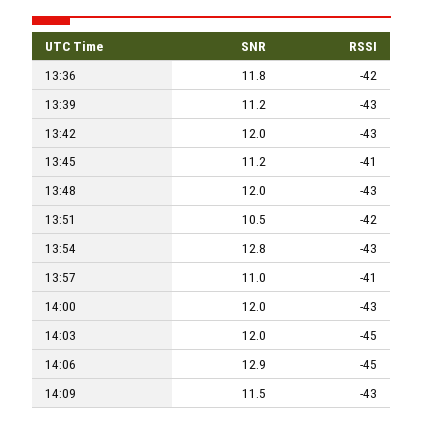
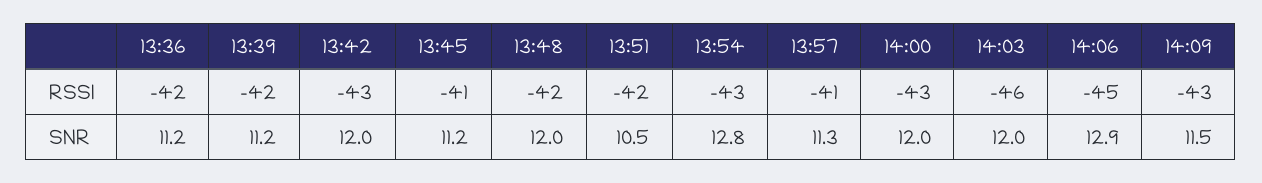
SNR, 13:36: 11.8 -> 11.2
RSSI, 13:39: -43 -> -42
RSSI, 13:48: -43 -> -42
SNR, 13:57: 11 -> 11.3
RSSI, 14:03: -45 -> -46

